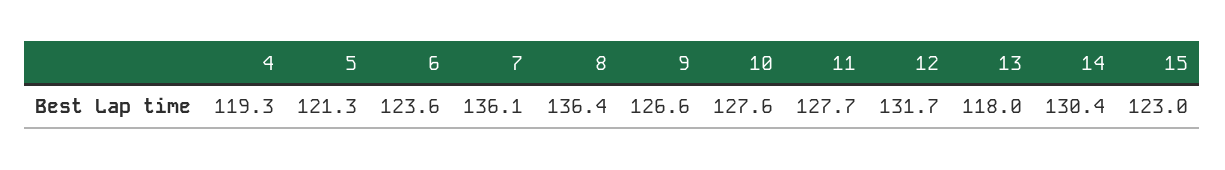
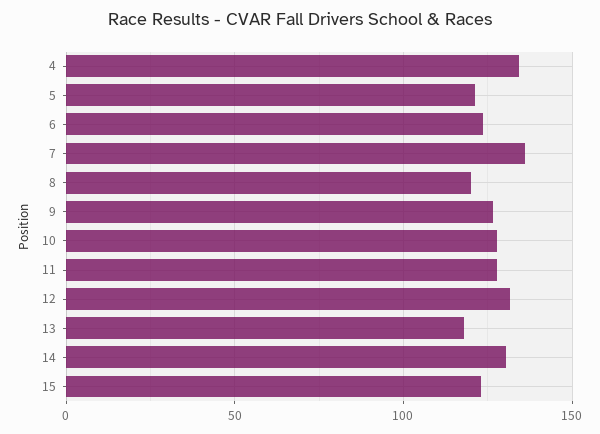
4: 119.3 -> 135
8: 136.4 -> 120

